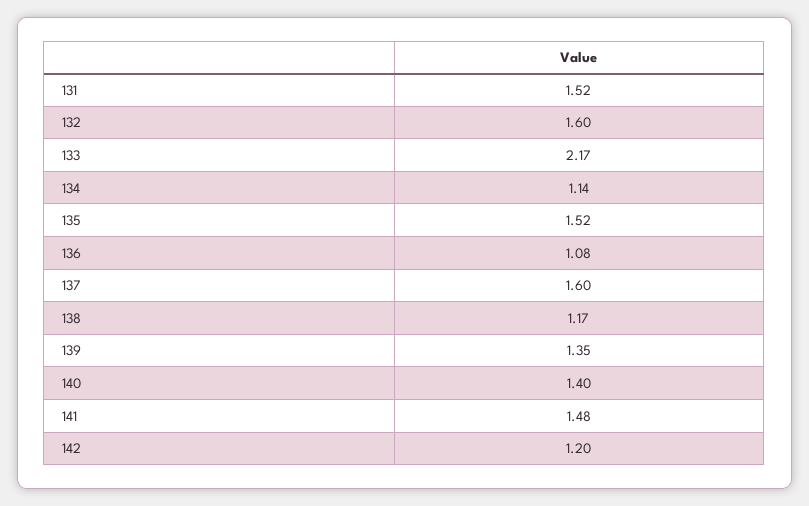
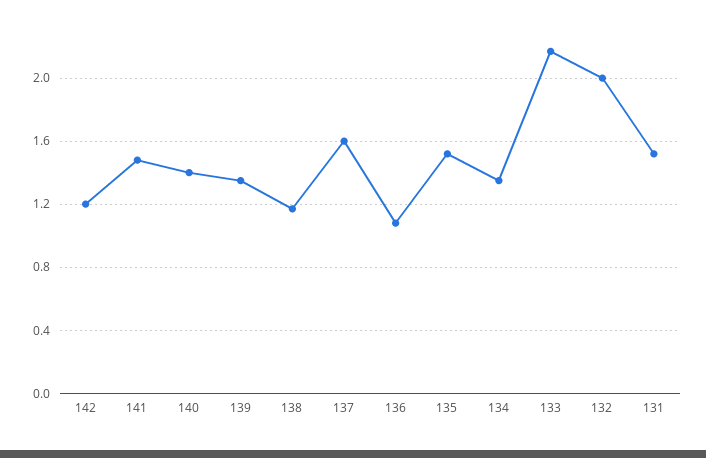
132: 1.6 -> 2
134: 1.14 -> 1.35

